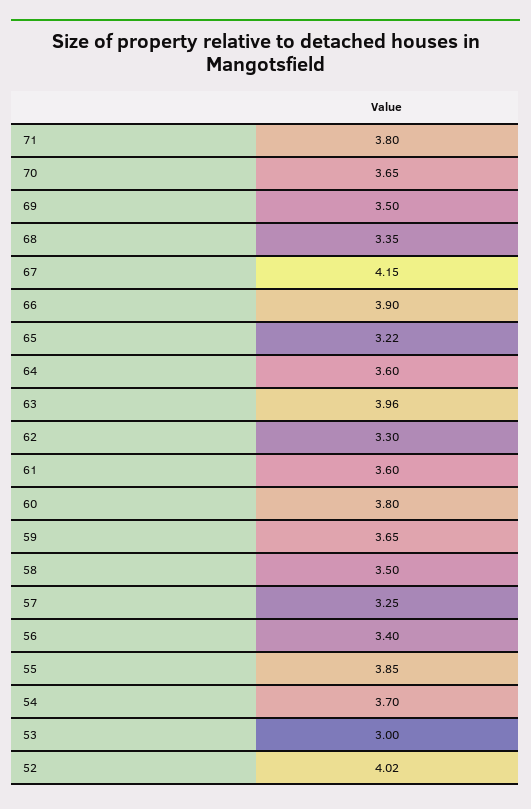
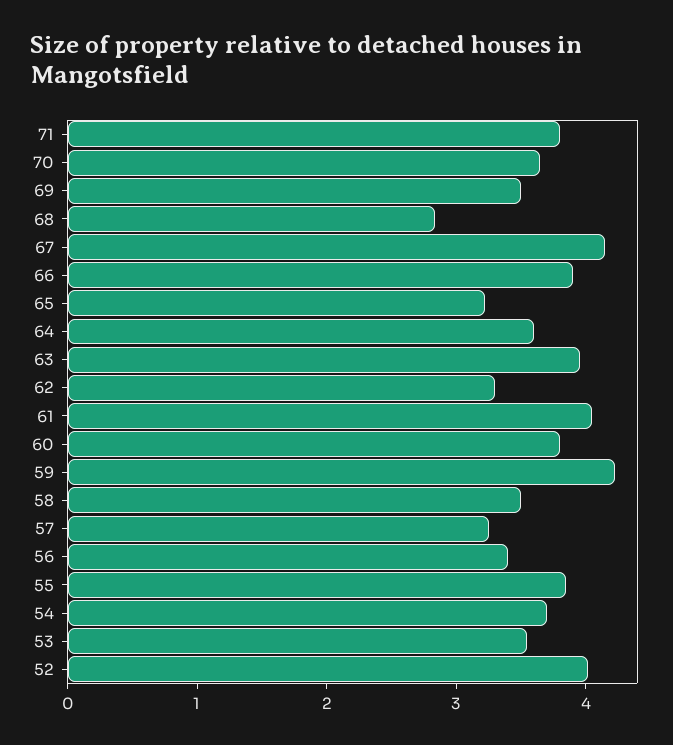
68: 3.35 -> 2.8
61: 3.6 -> 4
59: 3.65 -> 4.2
53: 3 -> 3.6

